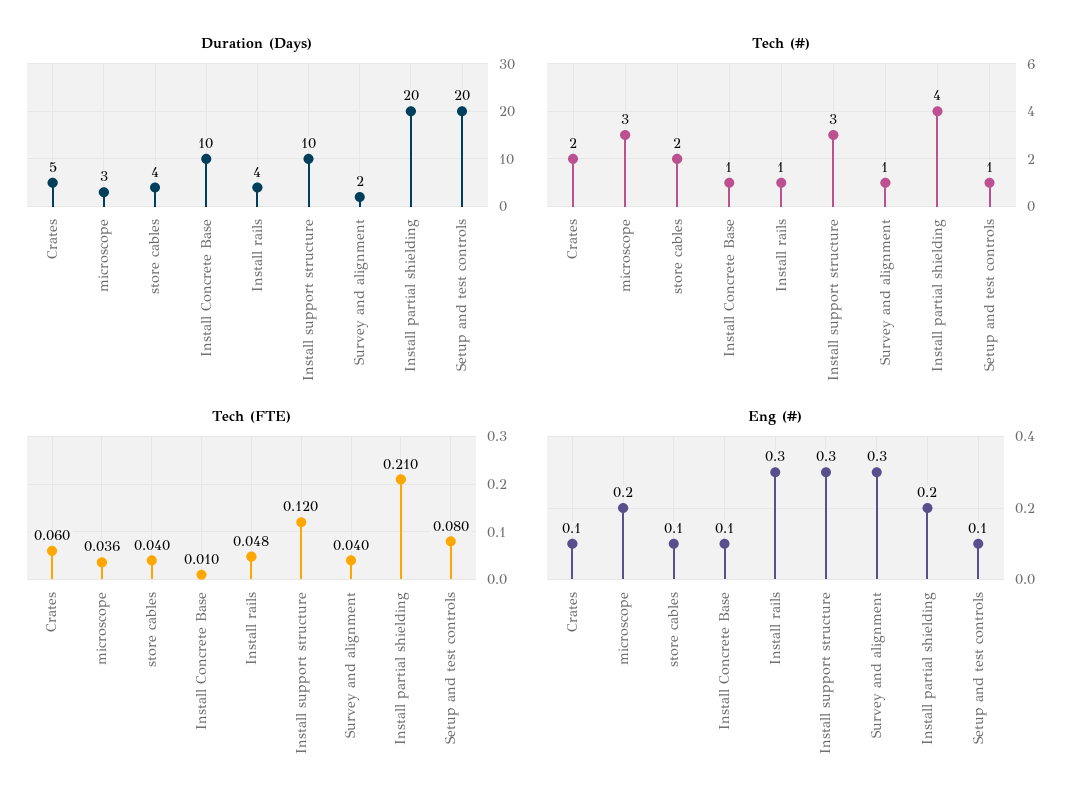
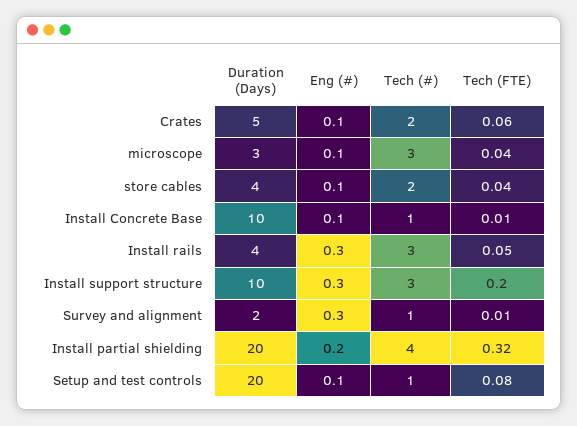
Tech (#), Install rails: 1 -> 3
Tech (FTE), Install support structure: 0.12 -> 0.2
Tech (FTE), Survey and alignment: 0.04 -> 0.01
Tech (FTE), Install partial shielding: 0.21 -> 0.32
Eng (#), microscope: 0.2 -> 0.1

